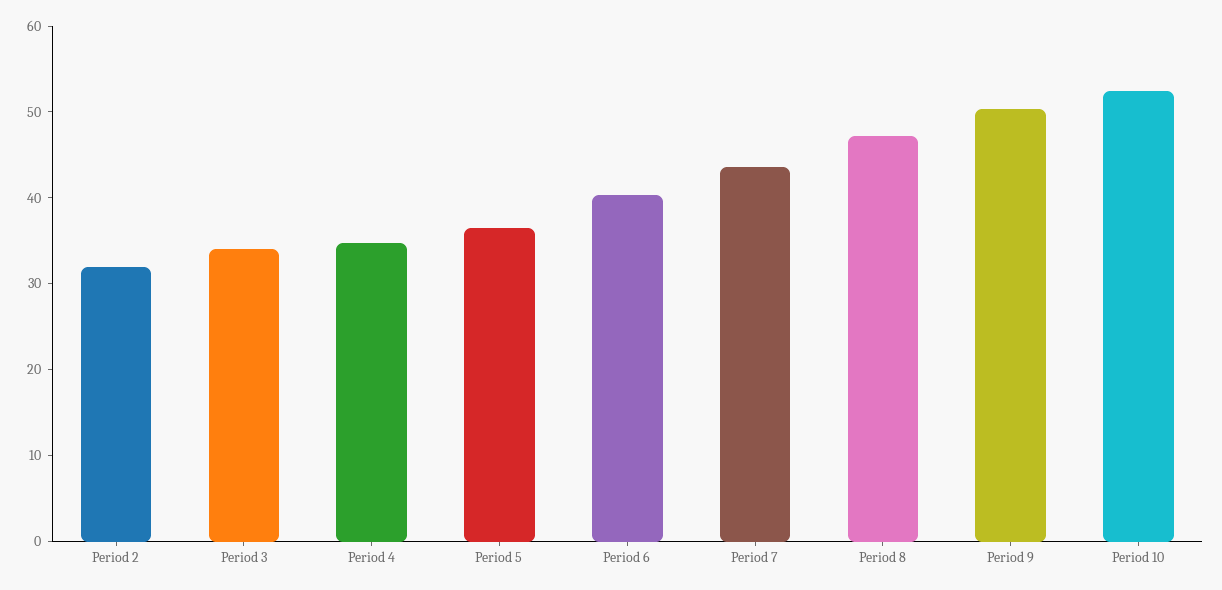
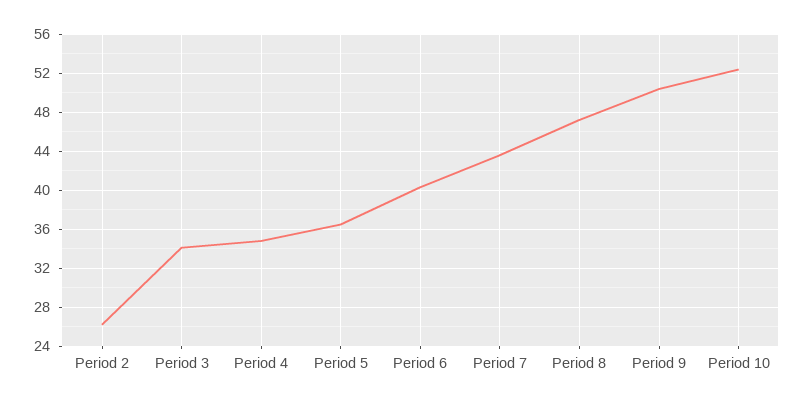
Period 2: 32 -> 26

